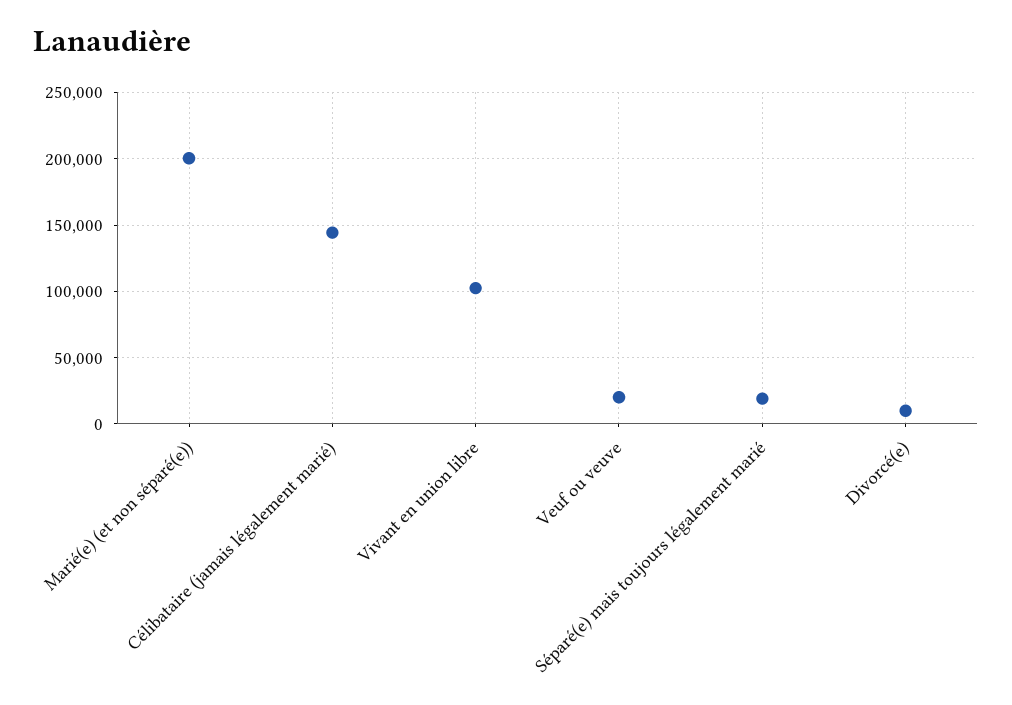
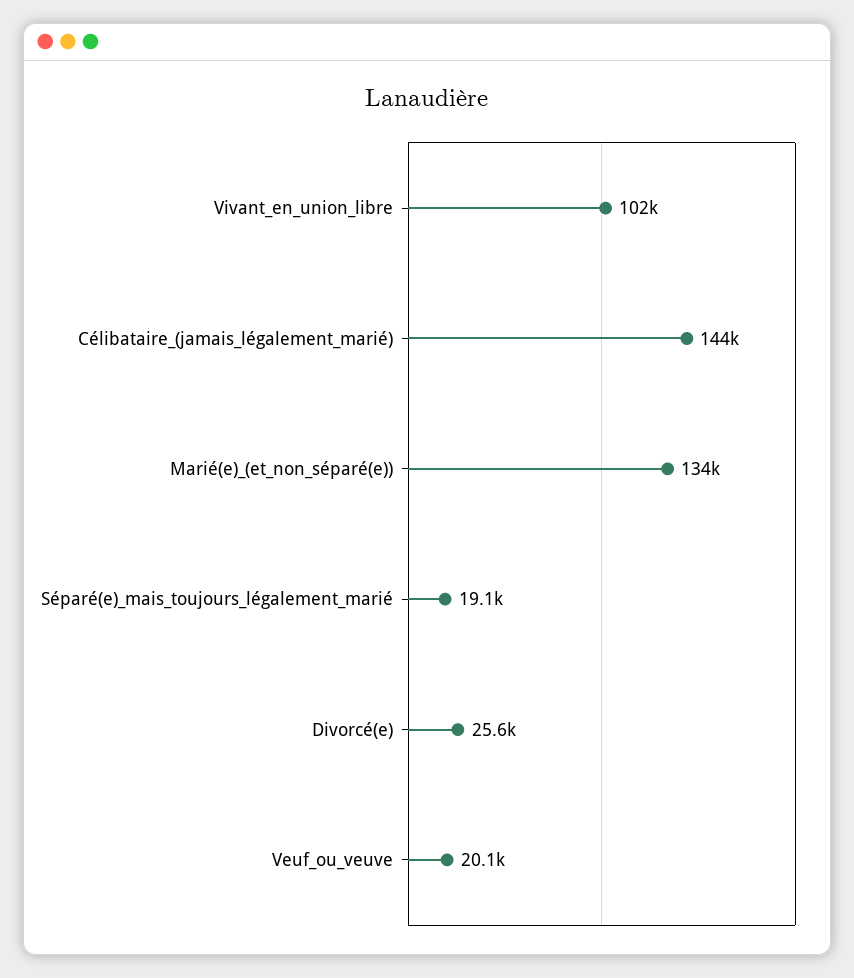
Marié(e) (et non séparé(e)): 200000 -> 134000
Divorcé(e): 10000 -> 25600

